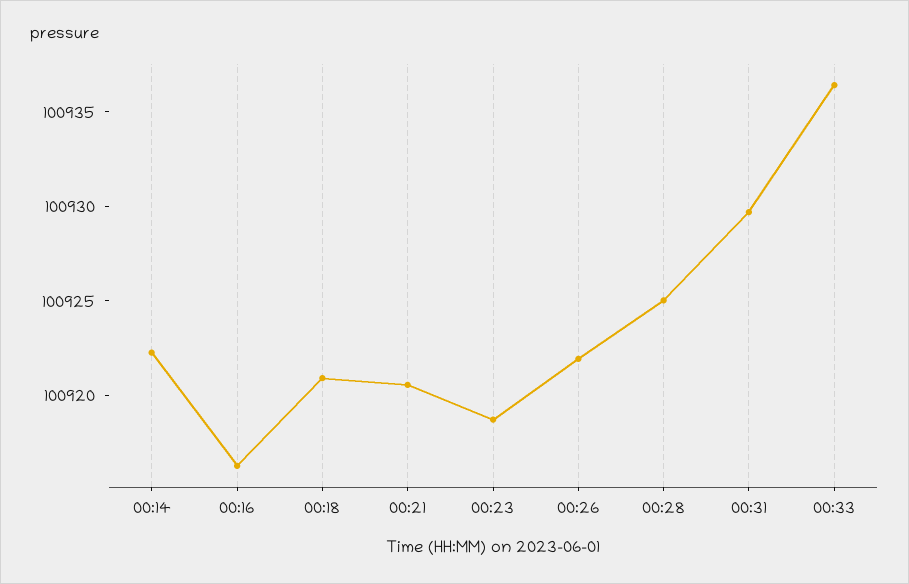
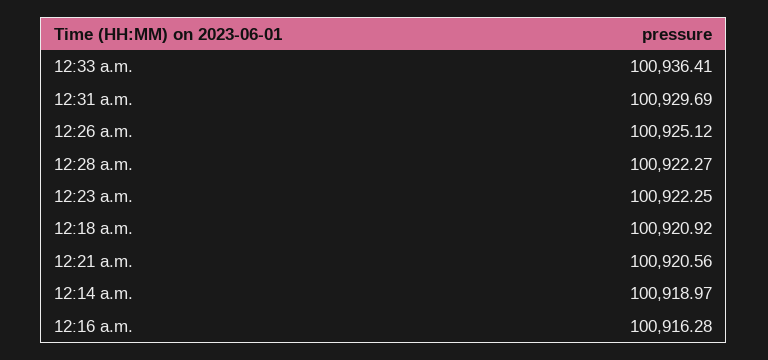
00:14: 100922 -> 100918.97
00:23: 100919 -> 100922.25
00:26: 100922 -> 100925.12
00:28: 100925 -> 100922.27

